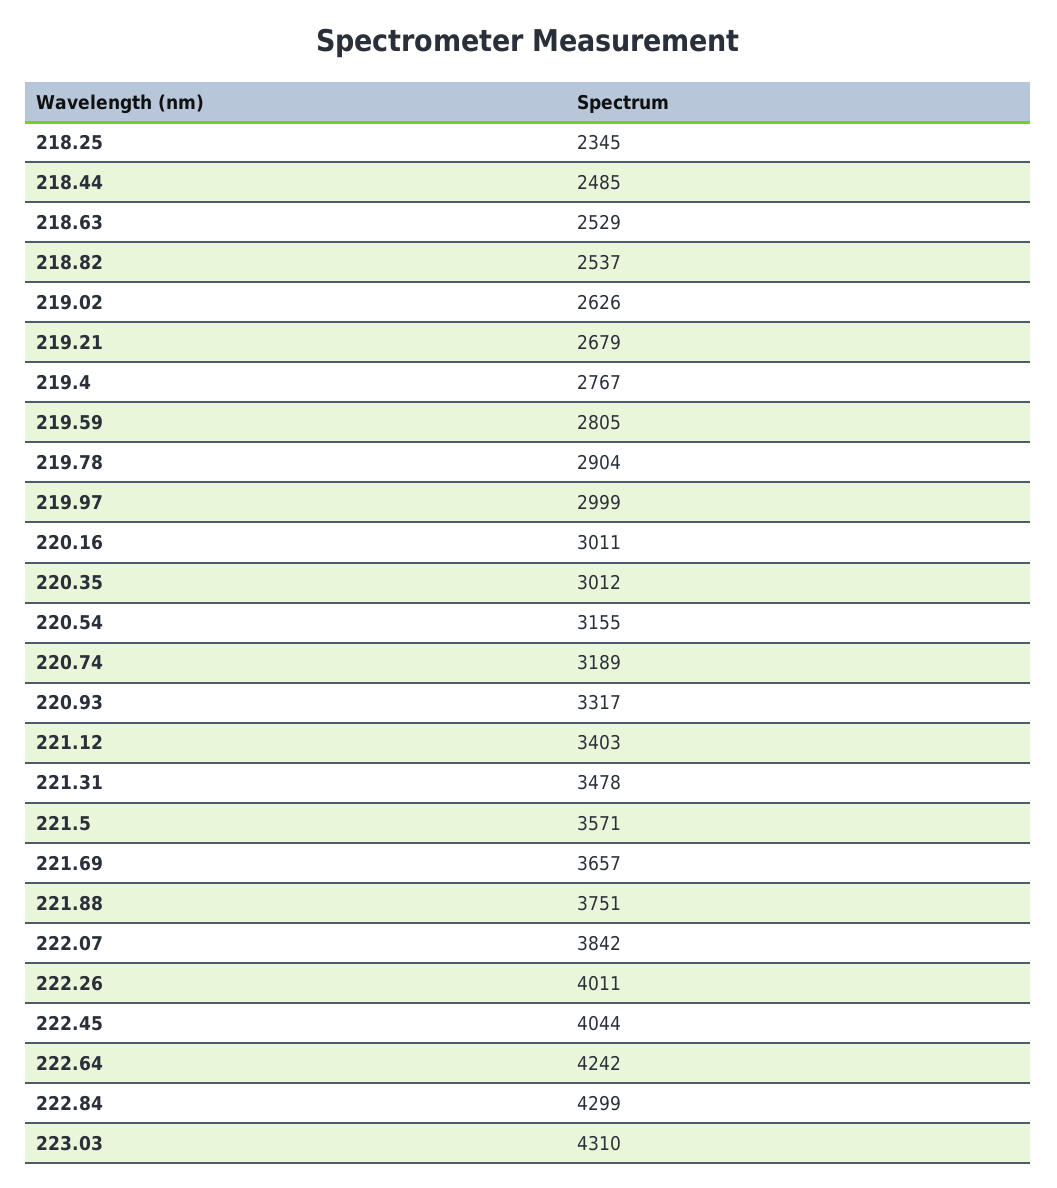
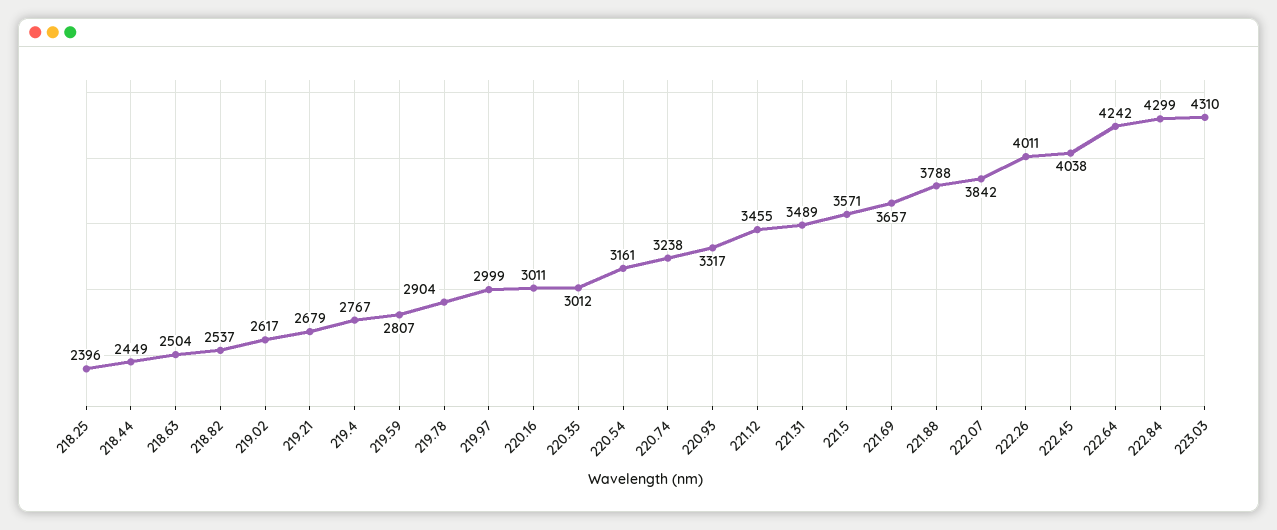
218.25: 2345 -> 2396
218.44: 2485 -> 2449
218.63: 2529 -> 2504
219.02: 2626 -> 2617
219.59: 2805 -> 2807
220.54: 3155 -> 3161
220.74: 3189 -> 3238
221.12: 3403 -> 3455
221.31: 3478 -> 3489
221.88: 3751 -> 3788
222.45: 4044 -> 4038

